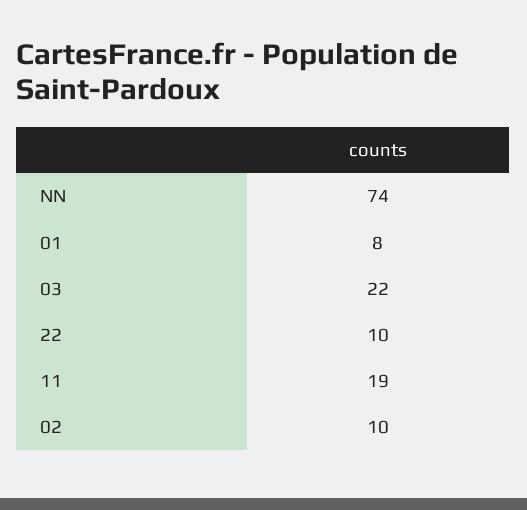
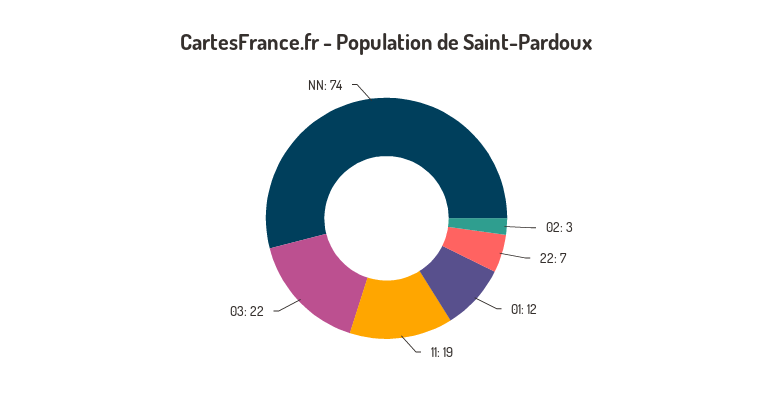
01: 8 -> 12
22: 10 -> 7
02: 10 -> 3

